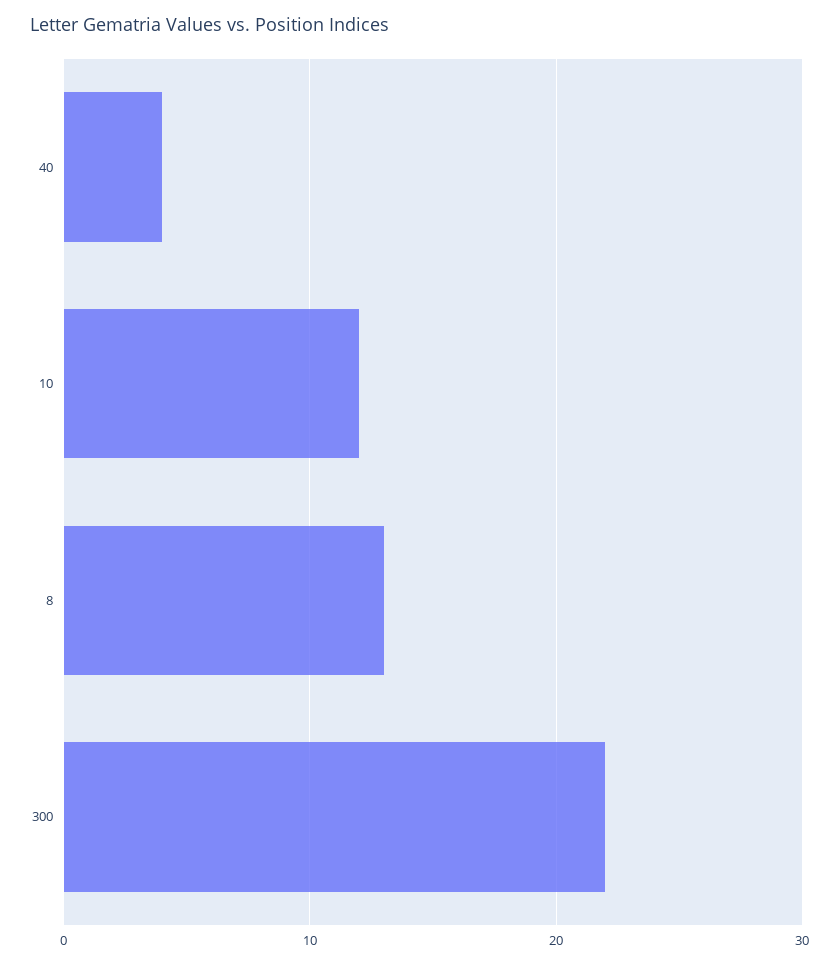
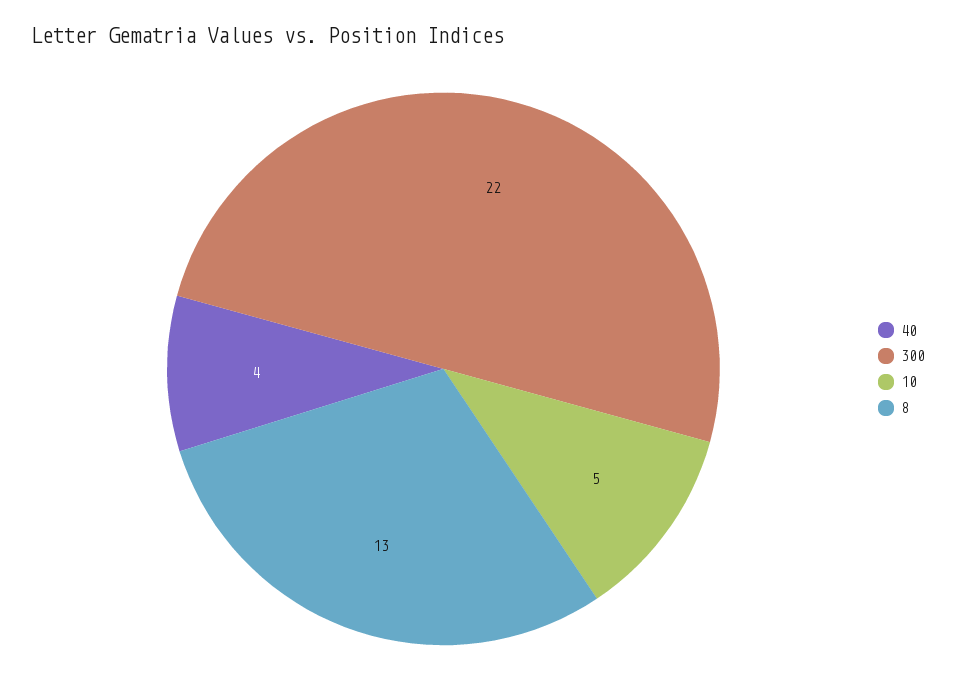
10: 12 -> 5

